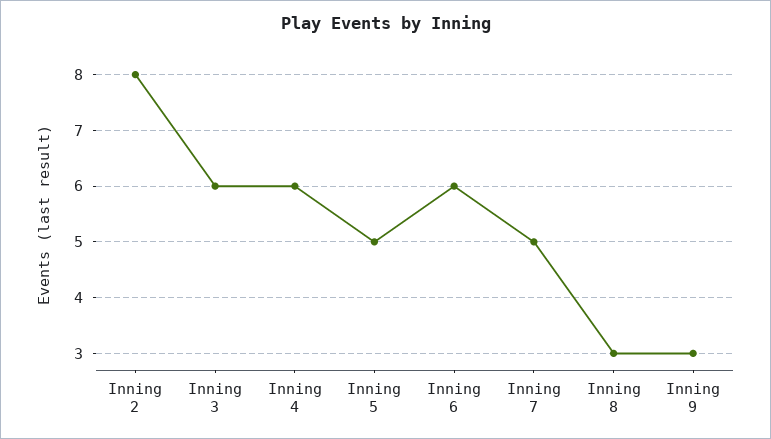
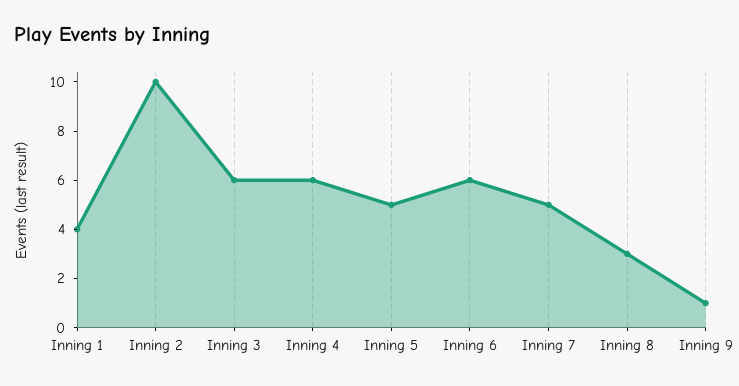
Inning 2: 8 -> 10
Inning 9: 3 -> 1
Inning 1: none -> 4

